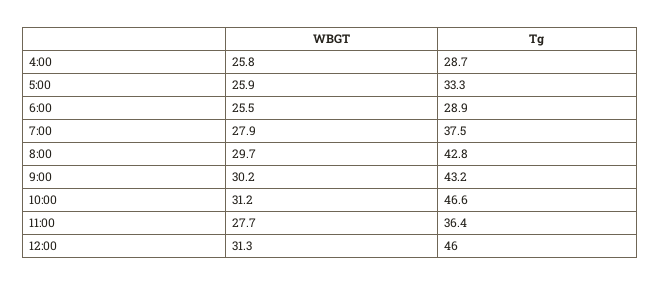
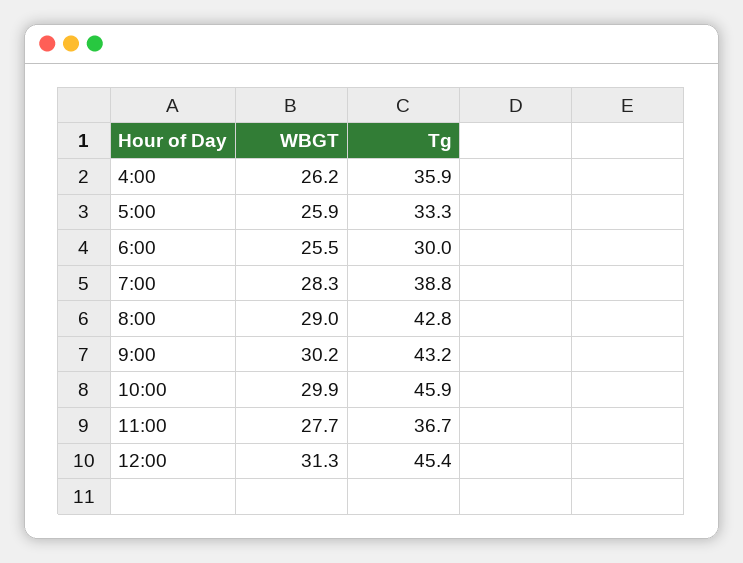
WBGT, 4:00: 25.8 -> 26.2
Tg, 4:00: 28.7 -> 35.9
Tg, 6:00: 28.9 -> 30
WBGT, 7:00: 27.9 -> 28.3
Tg, 7:00: 37.5 -> 38.8
WBGT, 8:00: 29.7 -> 29
WBGT, 10:00: 31.2 -> 29.9
Tg, 10:00: 46.6 -> 45.9
Tg, 11:00: 36.4 -> 36.7
Tg, 12:00: 46 -> 45.4

